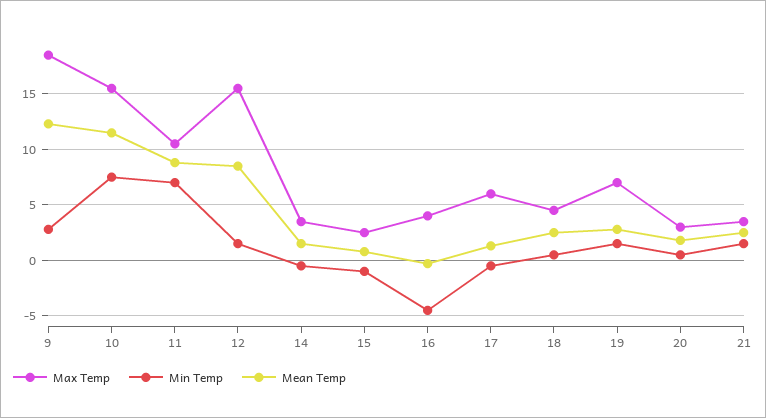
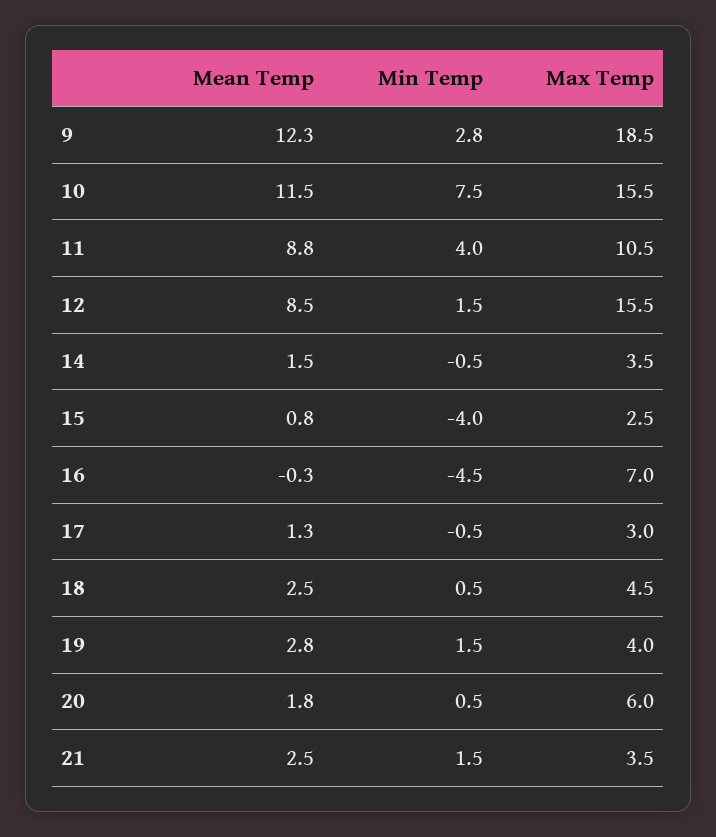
Min Temp, 11: 7 -> 4
Min Temp, 15: -1 -> -4
Max Temp, 16: 4 -> 7
Max Temp, 17: 6 -> 3
Max Temp, 19: 7 -> 4
Max Temp, 20: 3 -> 6

